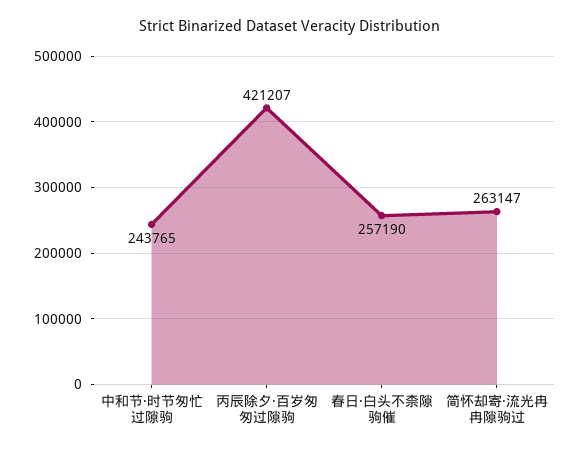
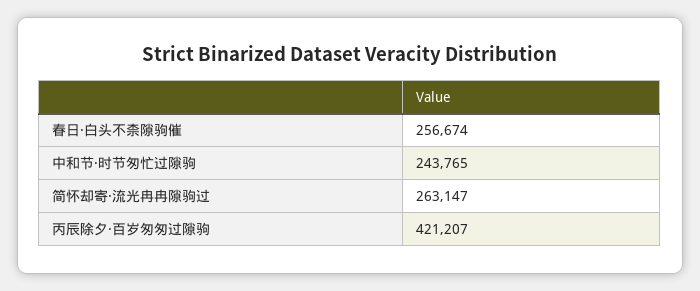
春日·白头不柰隙驹催: 257190 -> 256674

